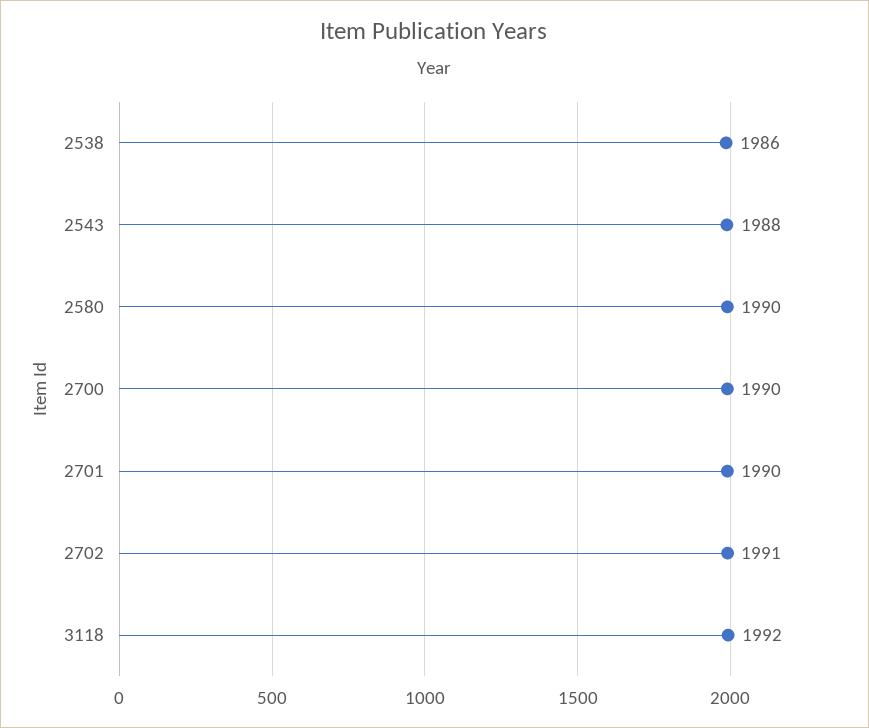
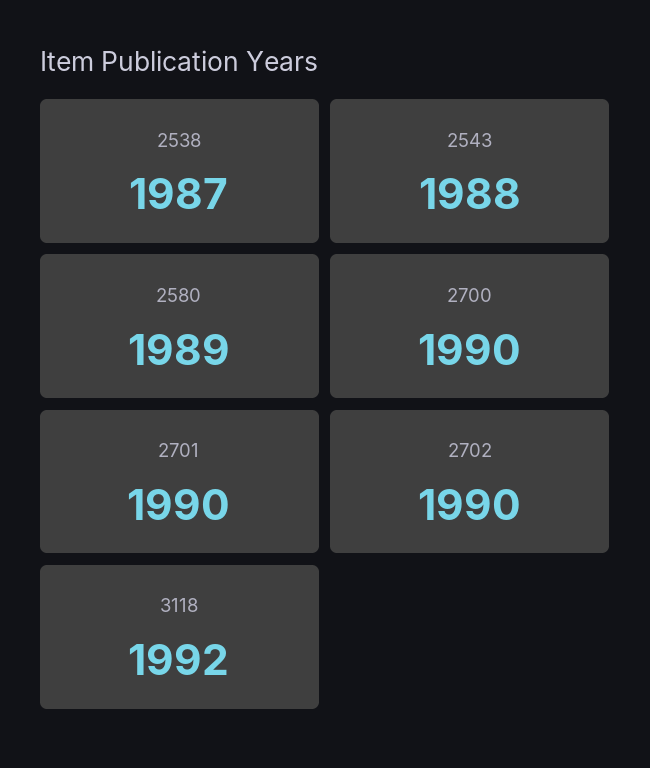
2538: 1986 -> 1987
2580: 1990 -> 1989
2702: 1991 -> 1990

